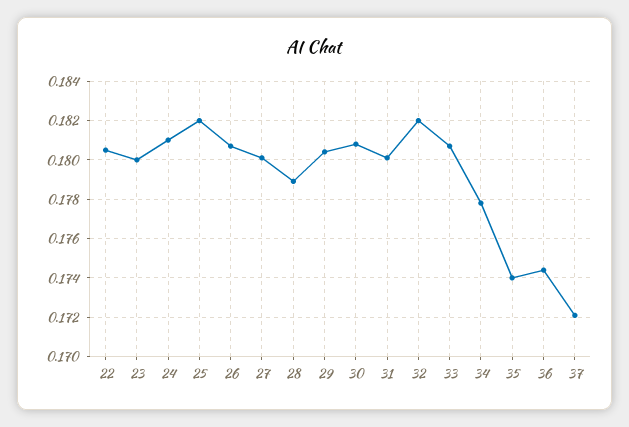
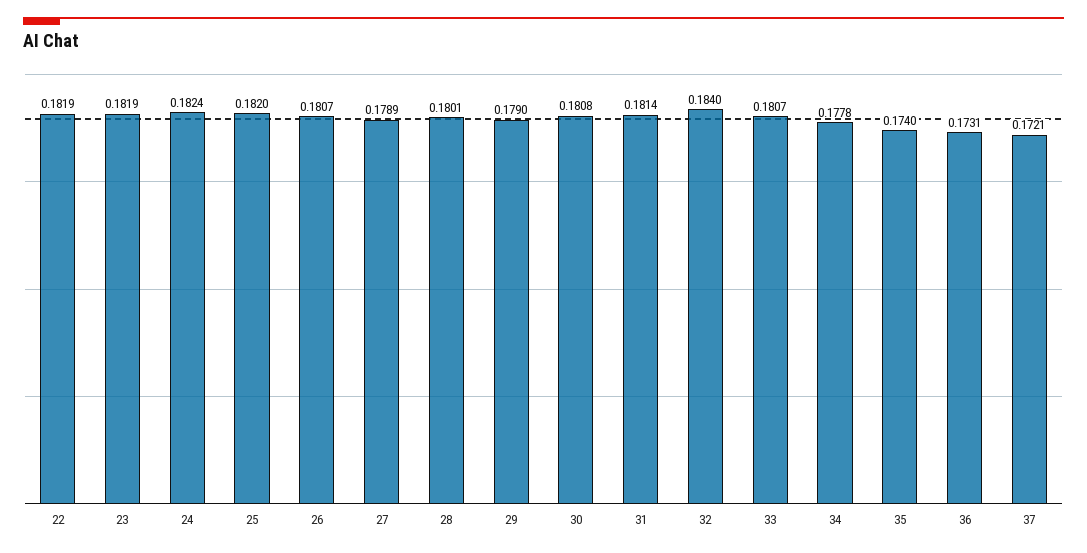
22: 0.1805 -> 0.1819
23: 0.18 -> 0.1819
24: 0.181 -> 0.1824
27: 0.18 -> 0.1789
28: 0.179 -> 0.1801
29: 0.1805 -> 0.179
31: 0.18 -> 0.1814
32: 0.182 -> 0.184
36: 0.1745 -> 0.1731

